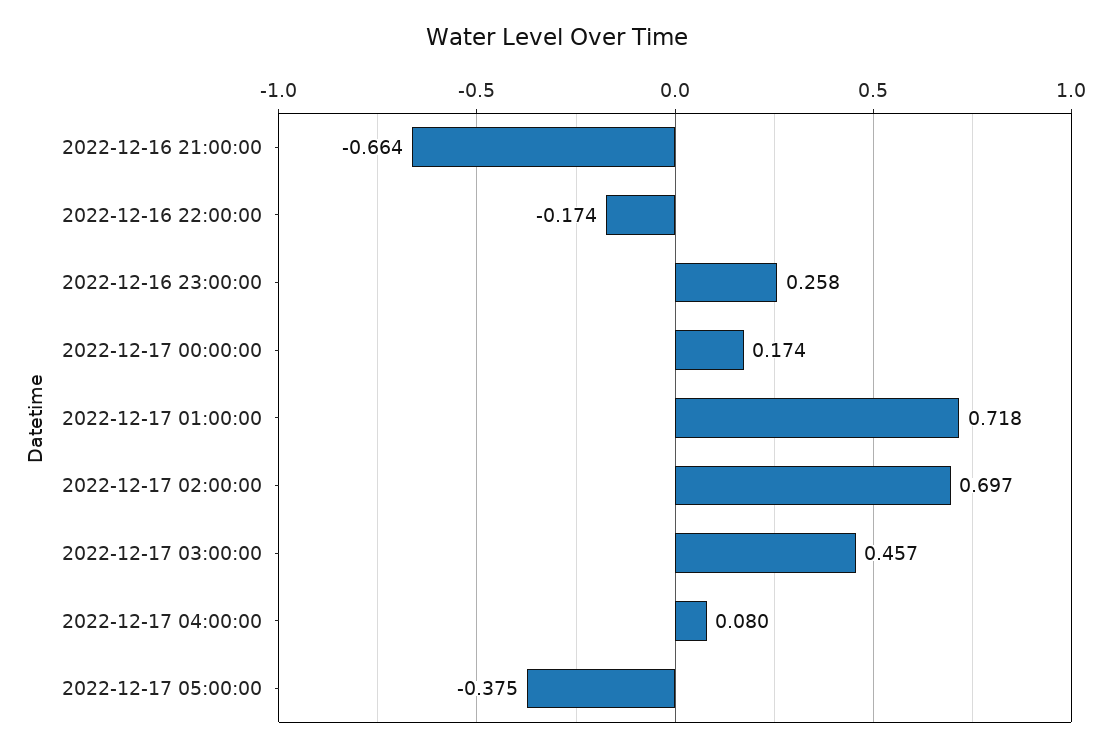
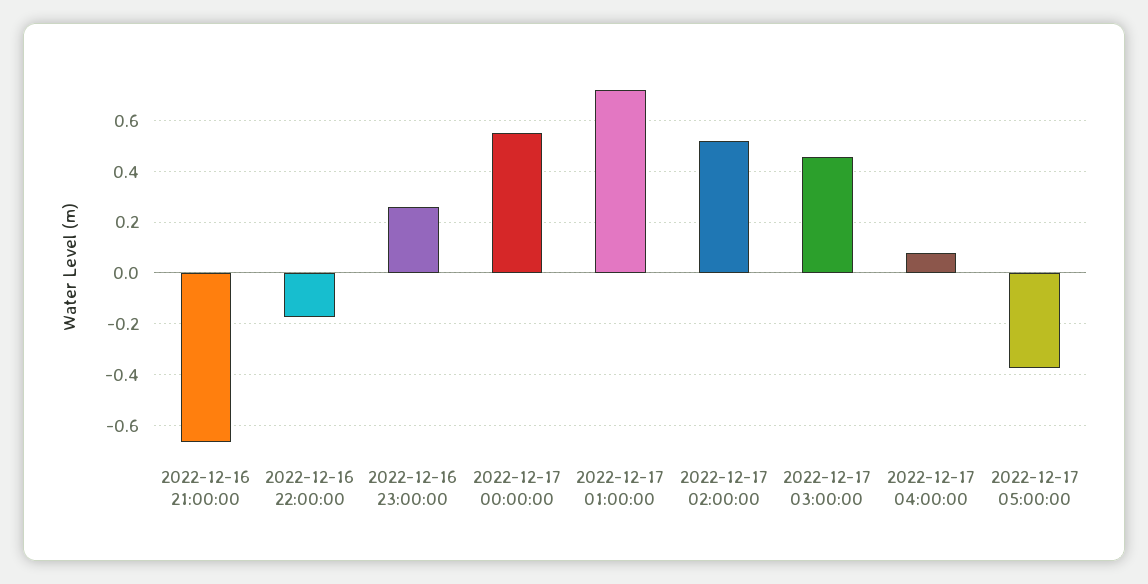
2022-12-17 00:00:00: 0.174 -> 0.55
2022-12-17 02:00:00: 0.697 -> 0.525

